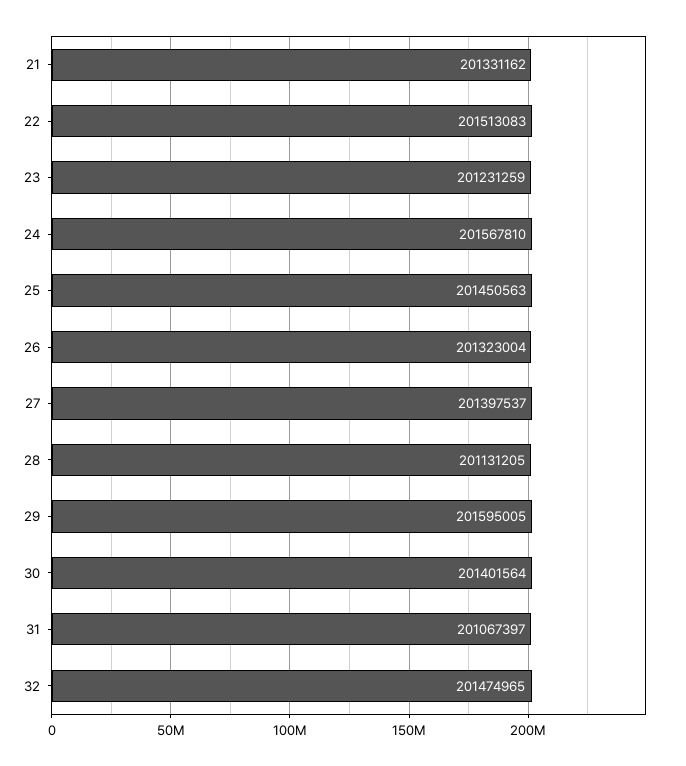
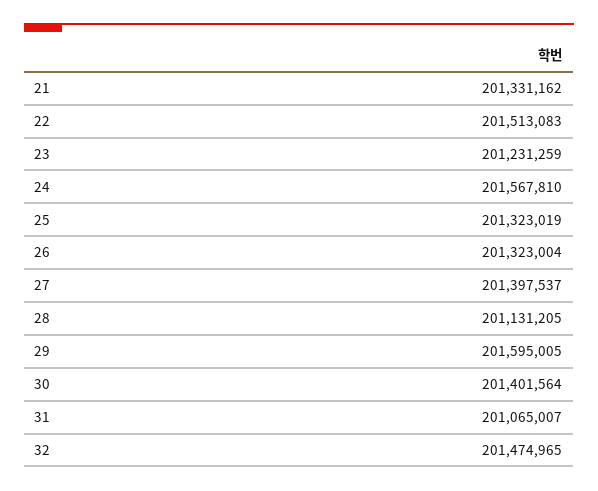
25: 201450563 -> 201323019
31: 201067397 -> 201065007

